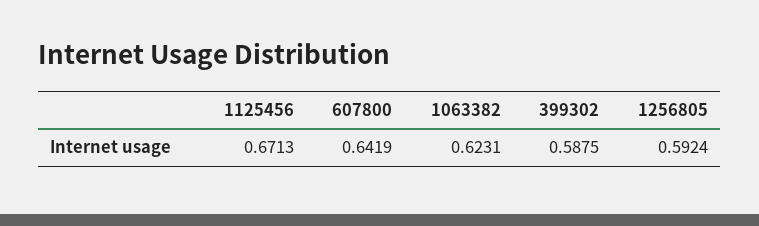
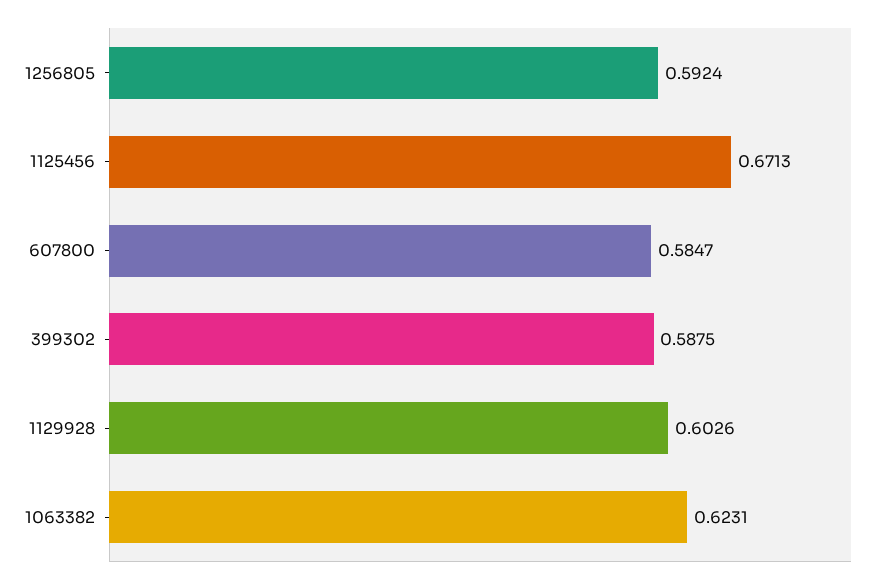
607800: 0.6419 -> 0.5847
1129928: none -> 0.6026

